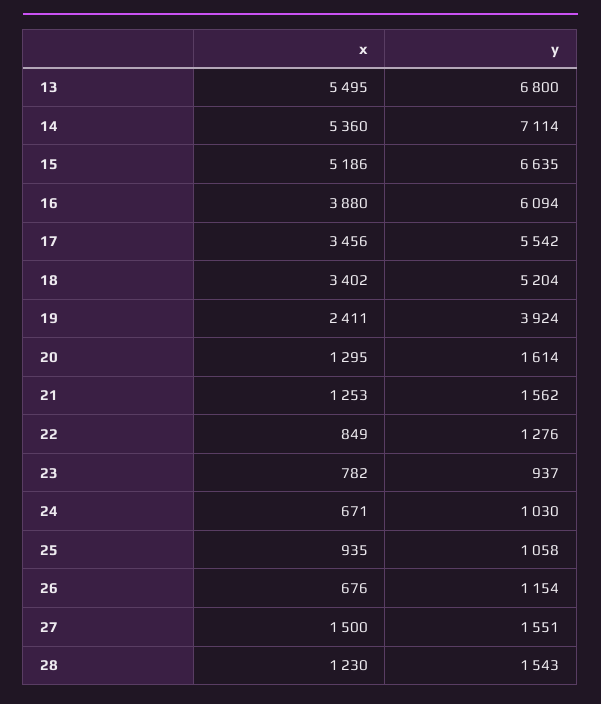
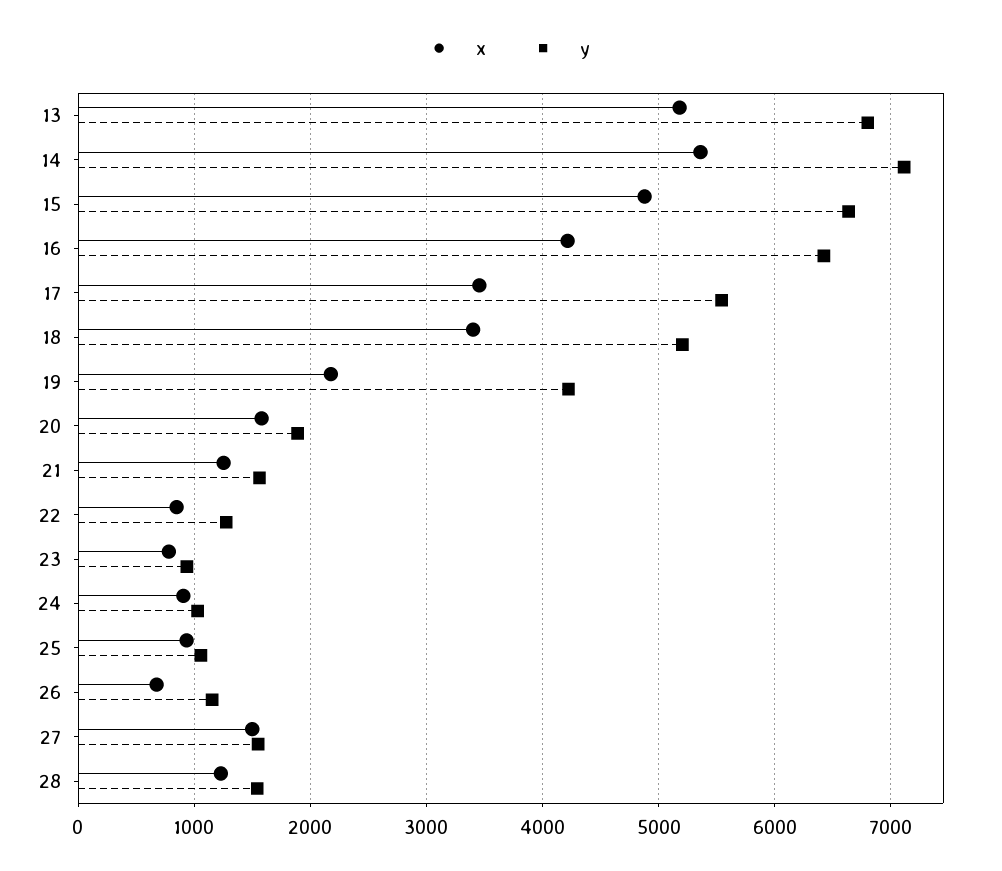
x, 13: 5495 -> 5200
x, 15: 5186 -> 4900
x, 16: 3880 -> 4200
y, 16: 6094 -> 6400
x, 19: 2411 -> 2200
y, 19: 3924 -> 4200
x, 20: 1295 -> 1600
y, 20: 1614 -> 1900
x, 24: 671 -> 900

